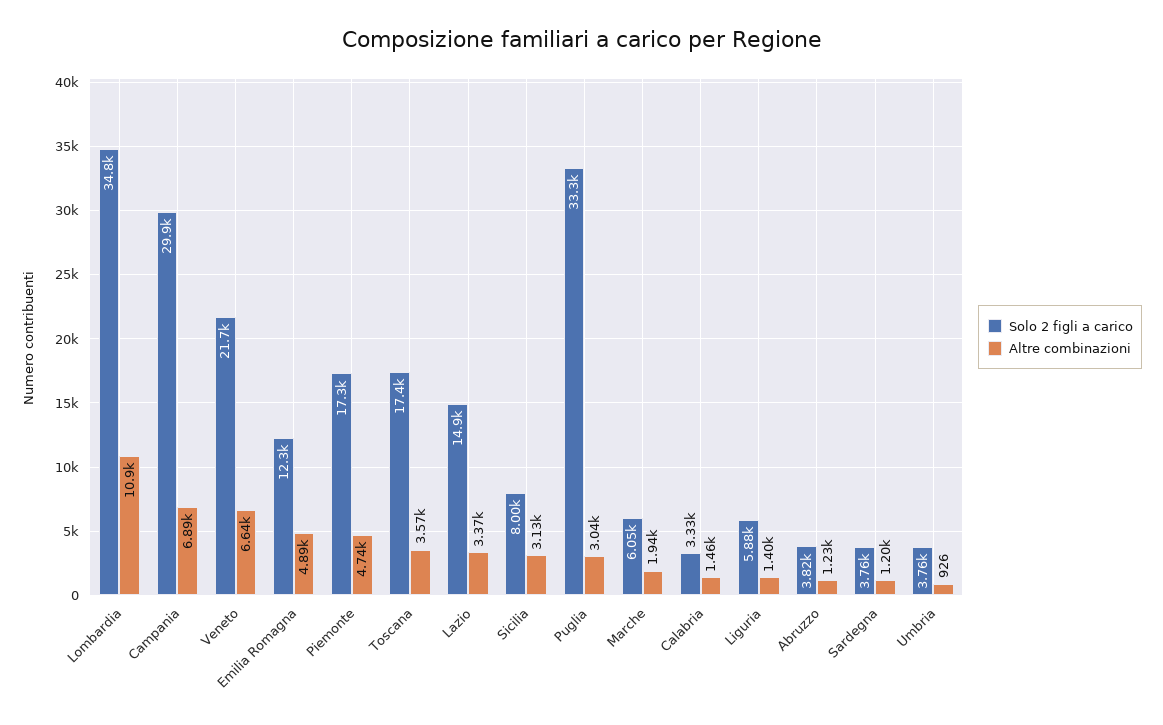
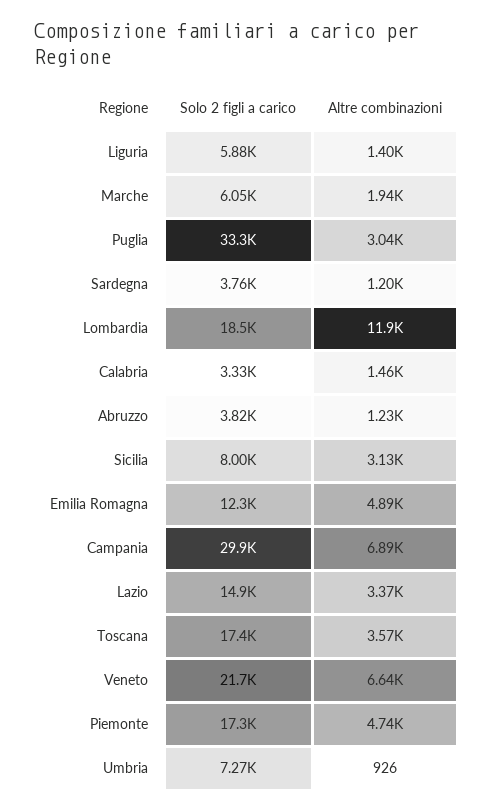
Solo 2 figli a carico, Lombardia: 34800 -> 18500
Altre combinazioni, Lombardia: 10900 -> 11900
Solo 2 figli a carico, Umbria: 3760 -> 7270

